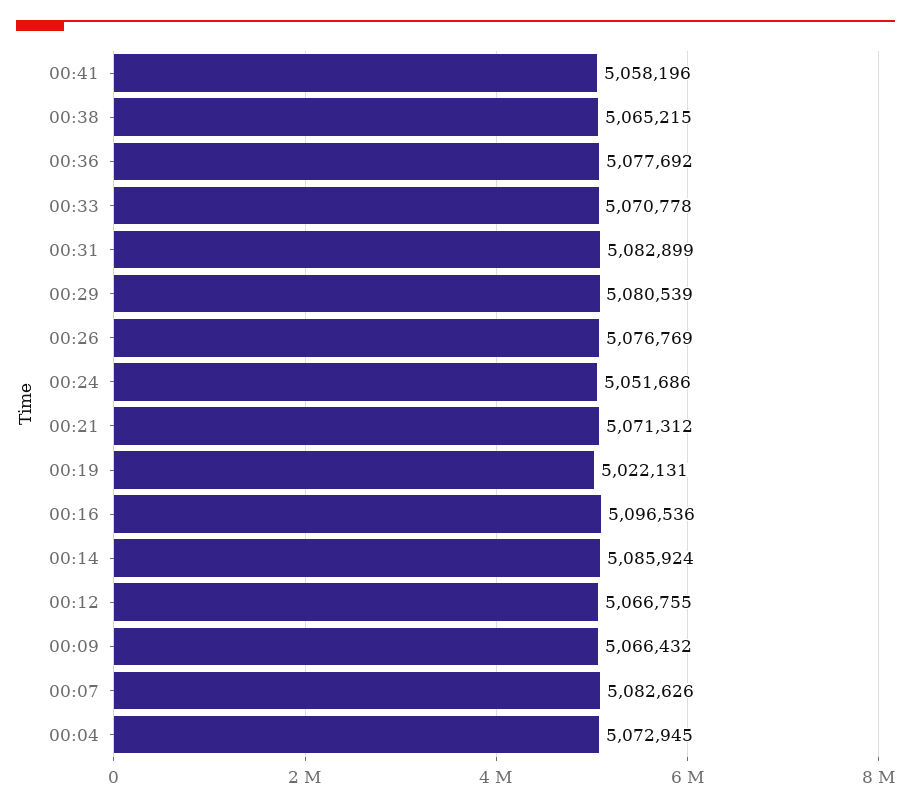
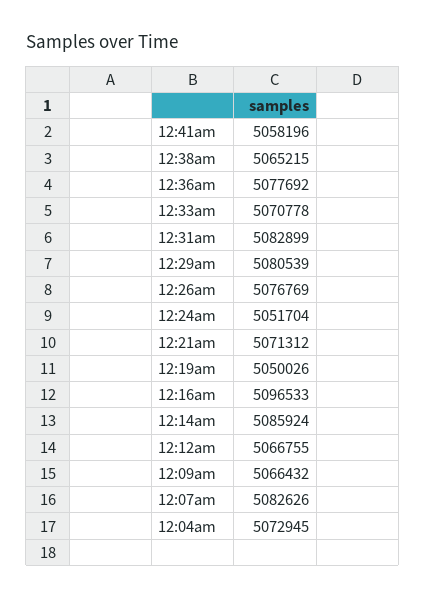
00:24: 5051686 -> 5051704
00:19: 5022131 -> 5050026
00:16: 5096536 -> 5096533

